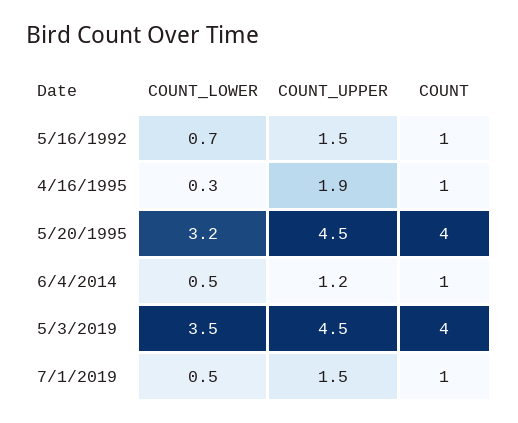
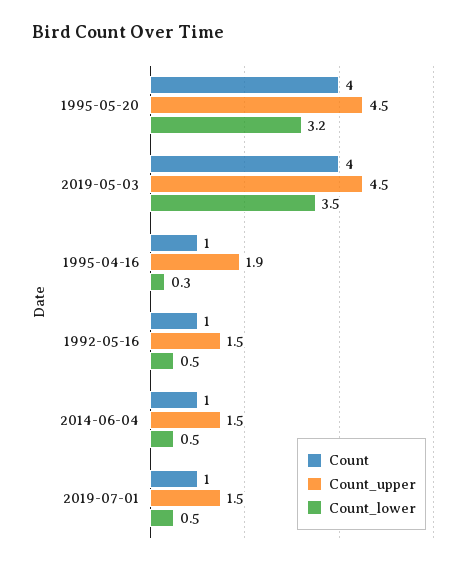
COUNT_LOWER, 5/16/1992: 0.7 -> 0.5
COUNT_UPPER, 6/4/2014: 1.2 -> 1.5

